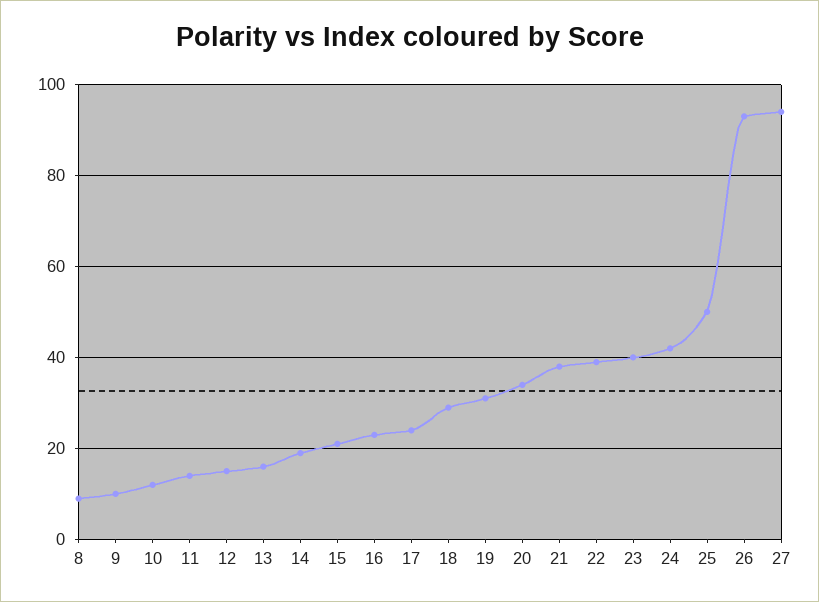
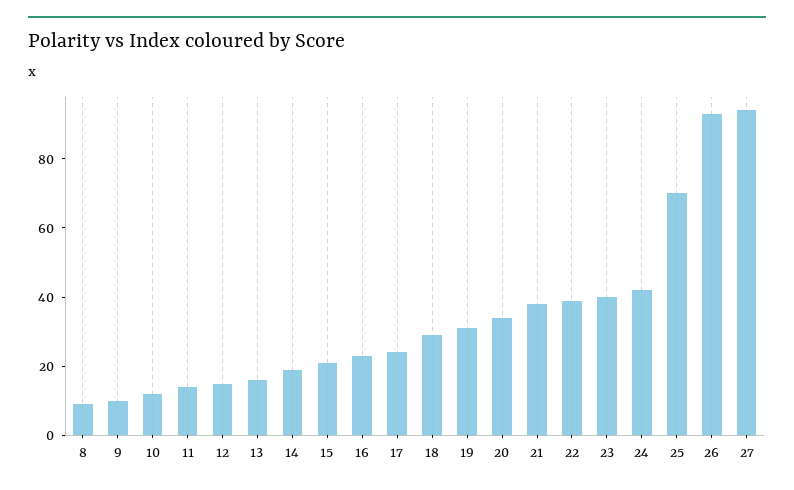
25: 50 -> 70

